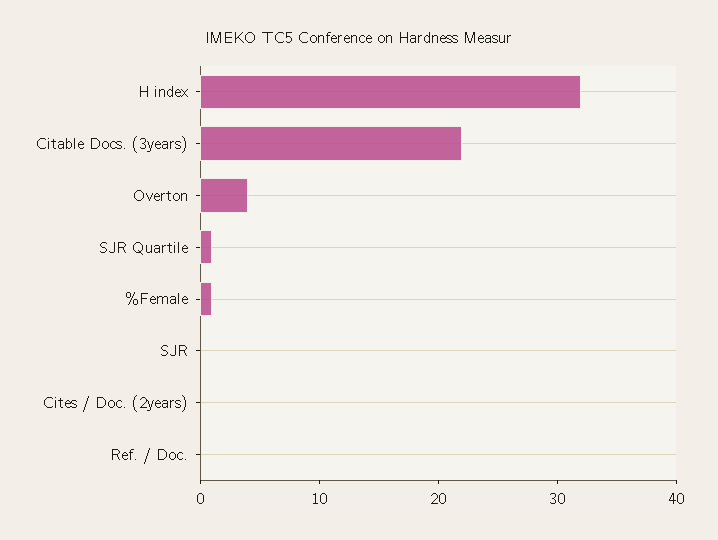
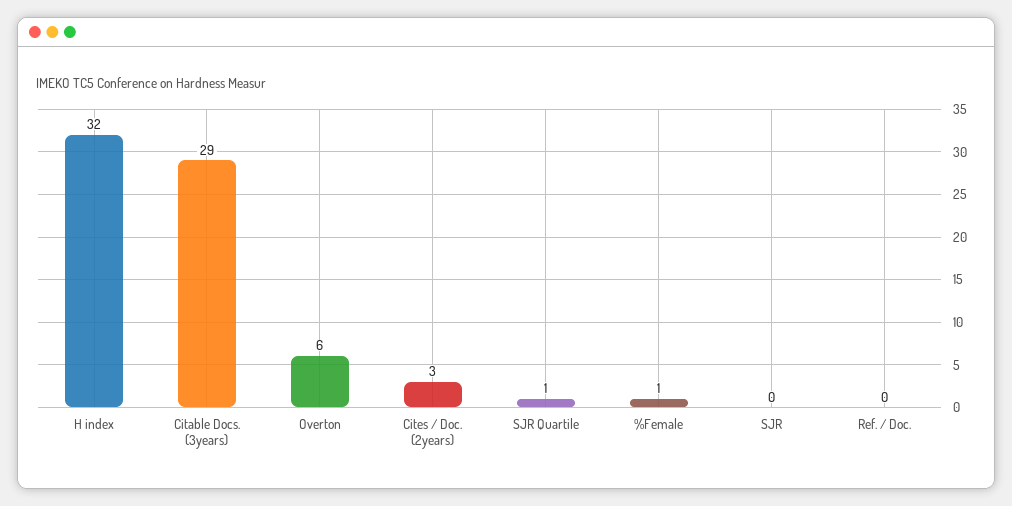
Citable Docs. (3years): 22 -> 29
Overton: 4 -> 6
Cites / Doc. (2years): 0 -> 3

